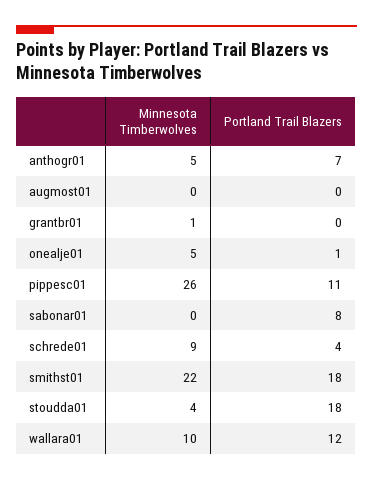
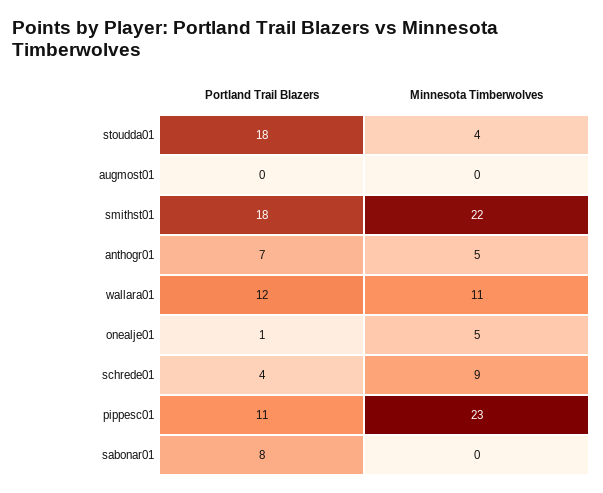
Minnesota Timberwolves, grantbr01: 1 -> none
Portland Trail Blazers, grantbr01: 0 -> none
Minnesota Timberwolves, pippesc01: 26 -> 23
Minnesota Timberwolves, wallara01: 10 -> 11

